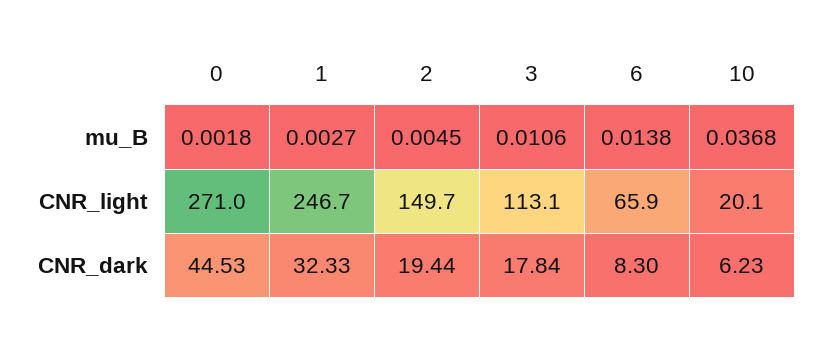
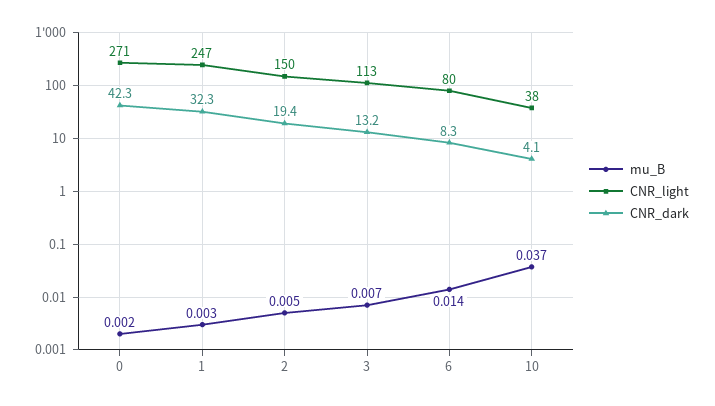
mu_B, 3: 0.0106 -> 0.007
CNR_light, 6: 65.9 -> 80
CNR_light, 10: 20.1 -> 38
CNR_dark, 0: 44.53 -> 42.3
CNR_dark, 3: 17.84 -> 13.2
CNR_dark, 10: 6.23 -> 4.1

